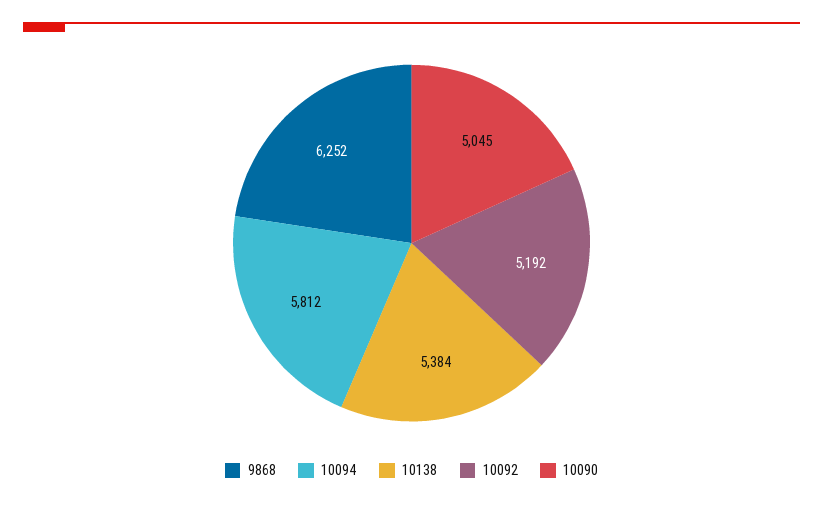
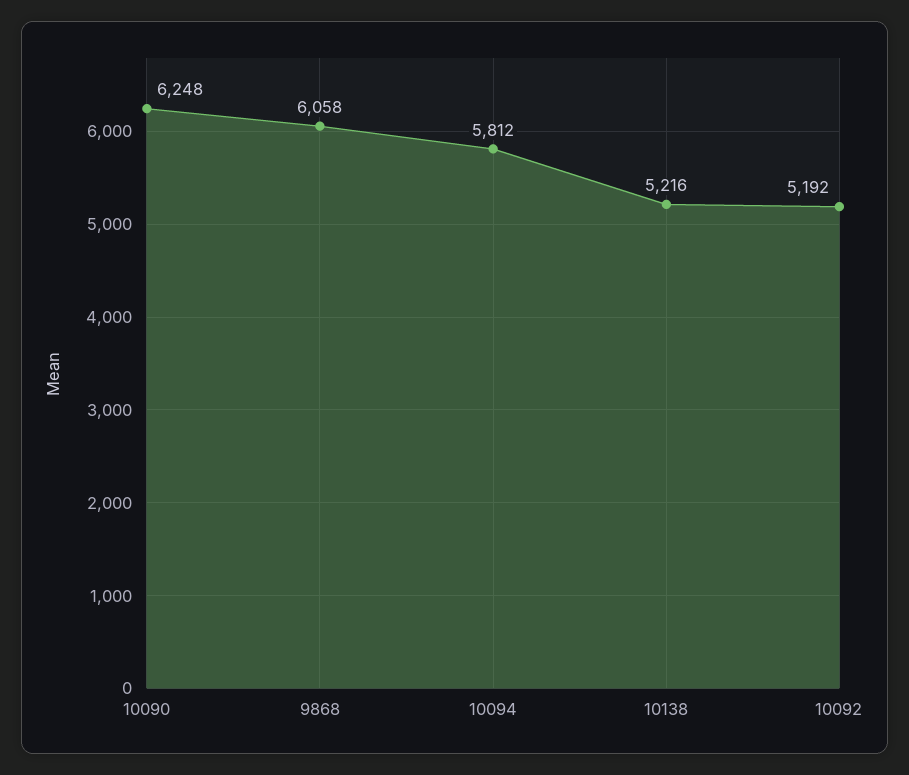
9868: 6252 -> 6058
10138: 5384 -> 5216
10090: 5045 -> 6248

